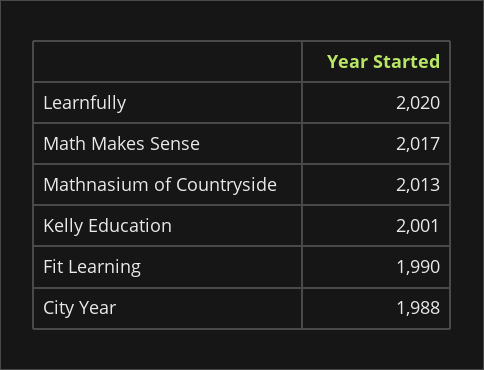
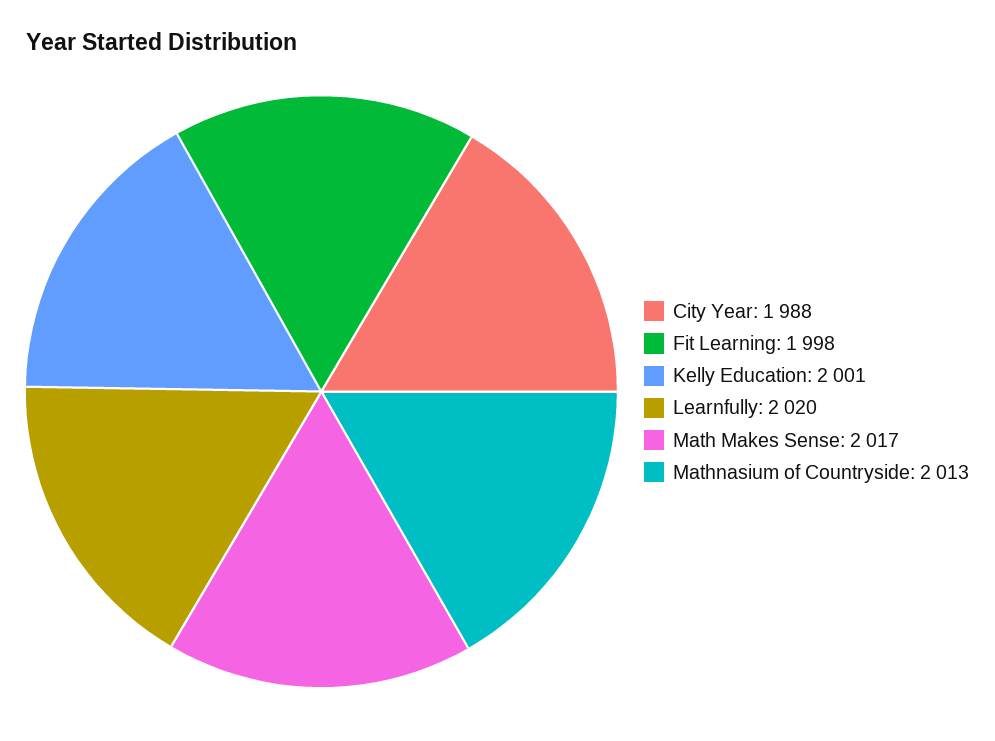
Fit Learning: 1990 -> 1998

